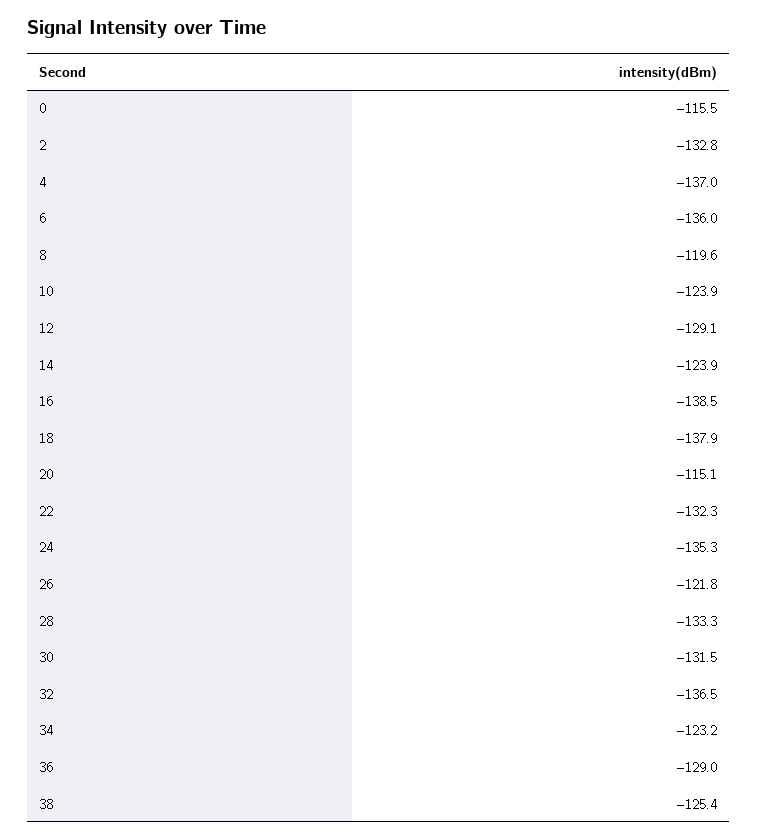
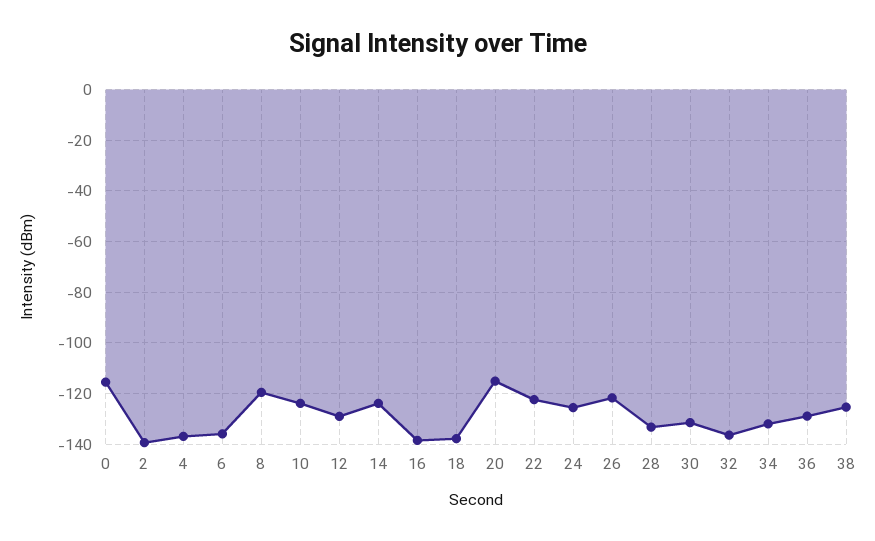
2: -132.8 -> -140
22: -132.3 -> -122.5
24: -135.3 -> -125
34: -123.2 -> -132.5

